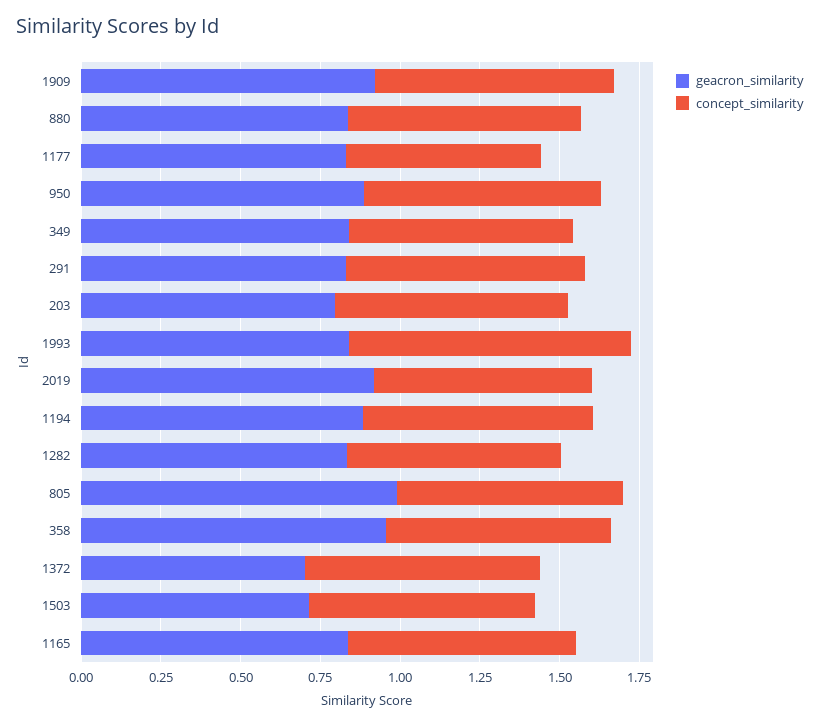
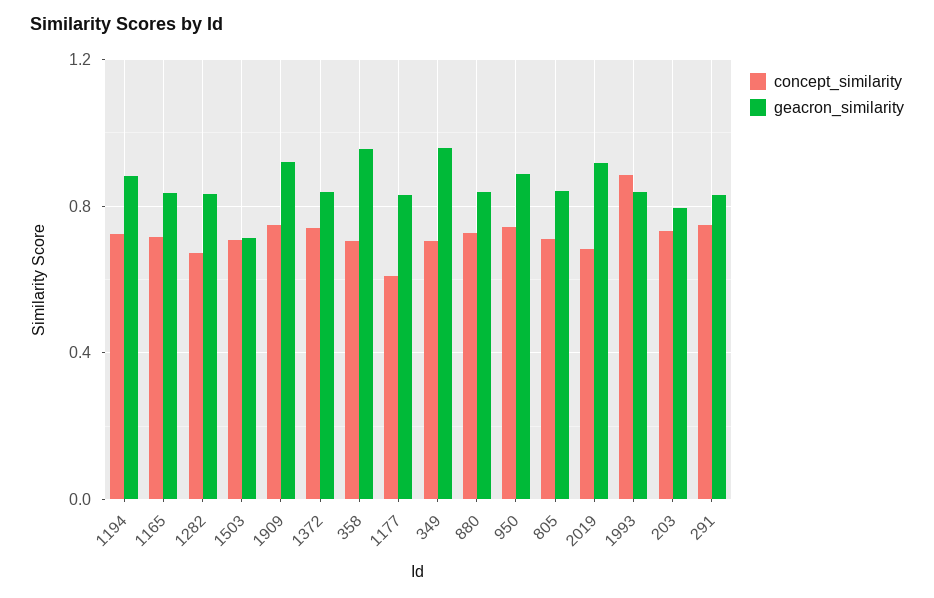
geacron_similarity, 349: 0.85 -> 0.95
geacron_similarity, 805: 1 -> 0.85
geacron_similarity, 1372: 0.7 -> 0.85

